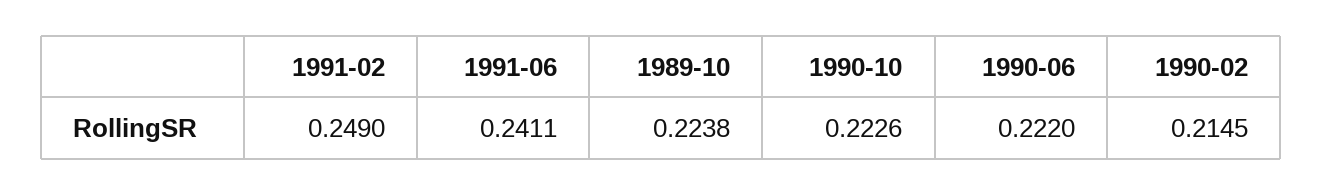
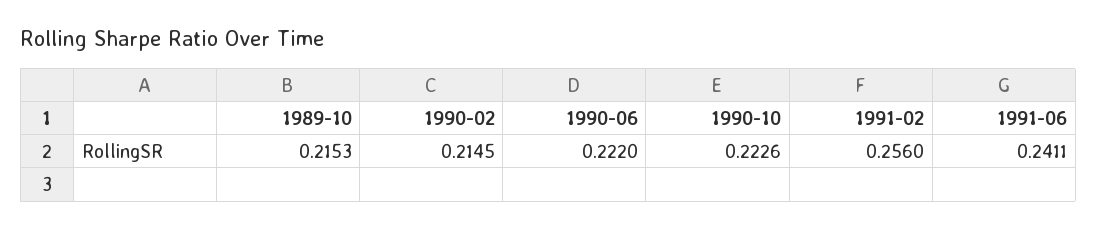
1991-02: 0.249 -> 0.256
1989-10: 0.2238 -> 0.2153

